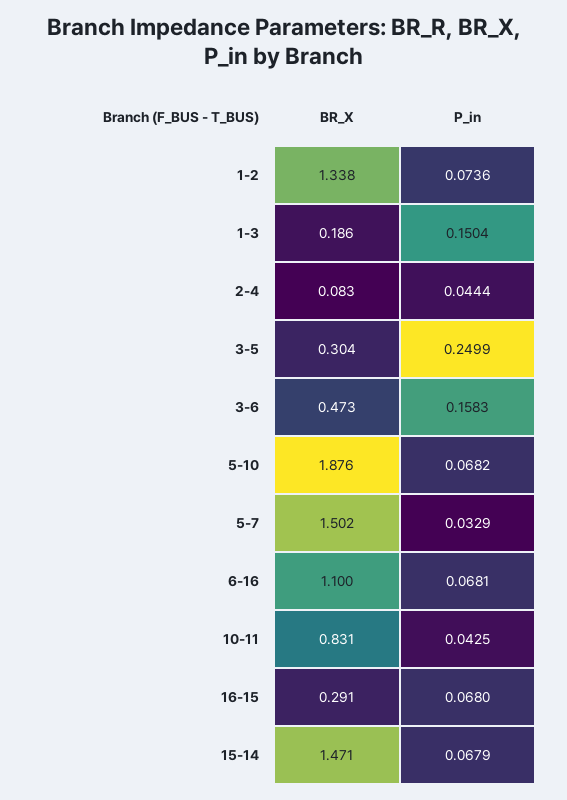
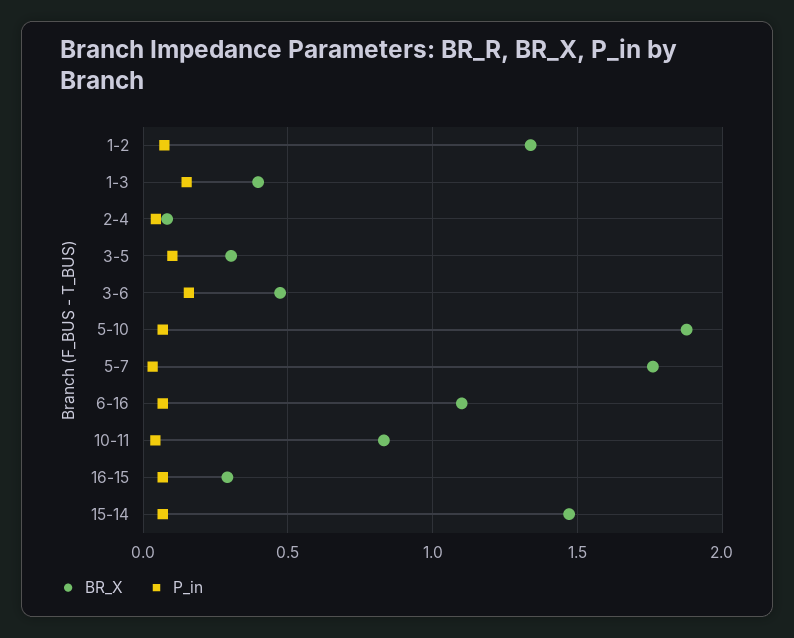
BR_X, 1-3: 0.186 -> 0.4
P_in, 3-5: 0.2499 -> 0.1
BR_X, 5-7: 1.502 -> 1.75

